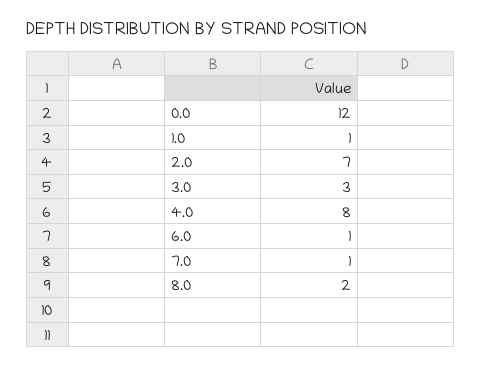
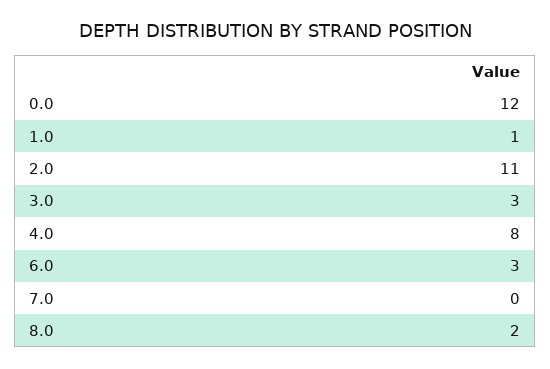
2.0: 7 -> 11
6.0: 1 -> 3
7.0: 1 -> 0

